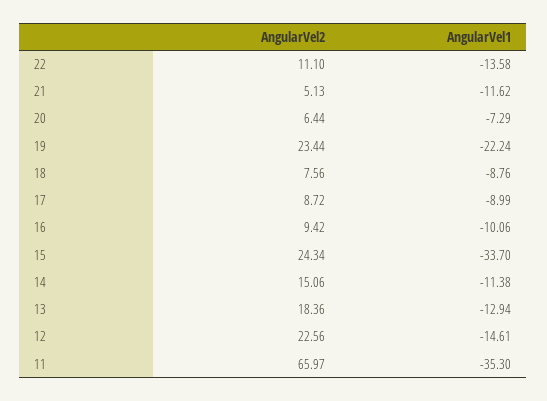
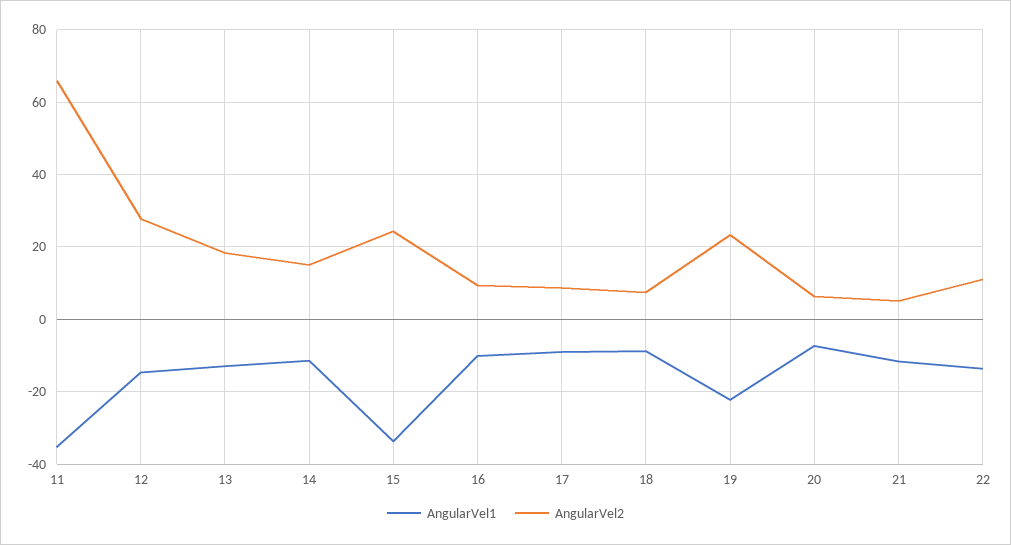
AngularVel2, 12: 22.56 -> 28

